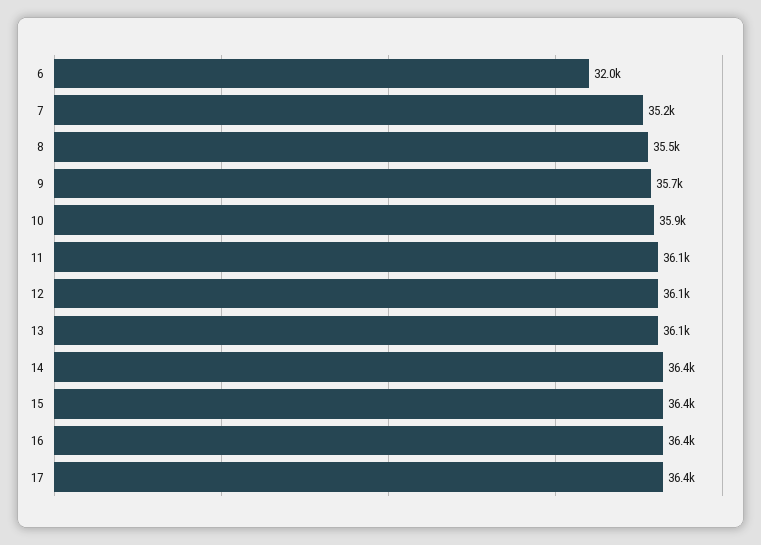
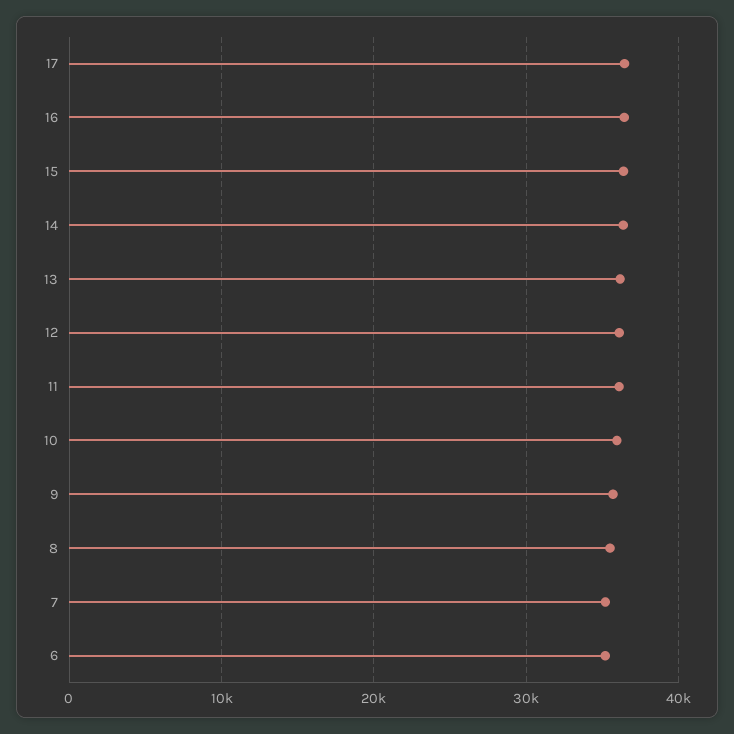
6: 32000 -> 35000

